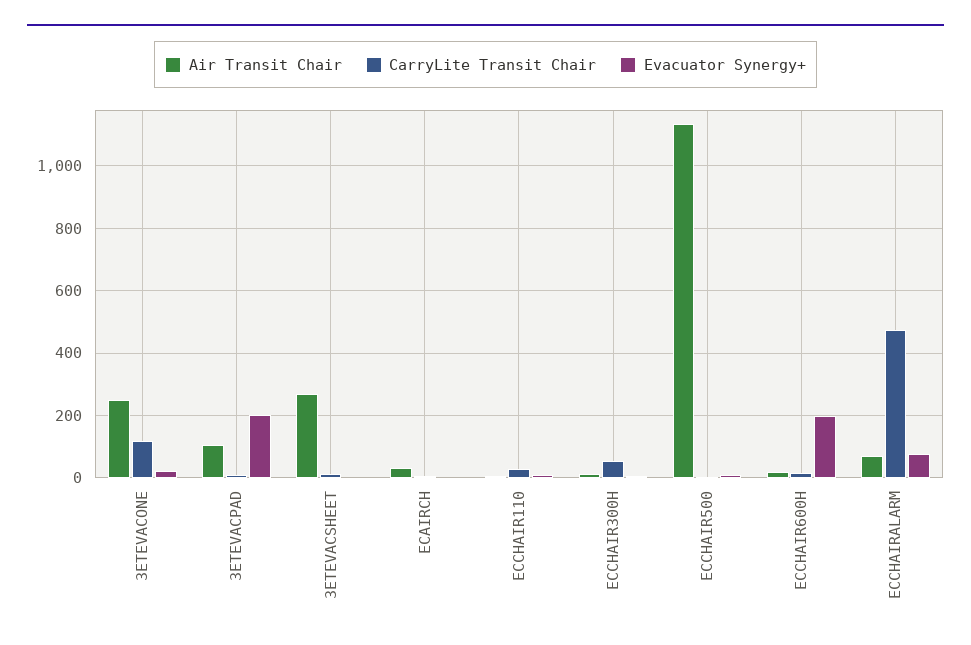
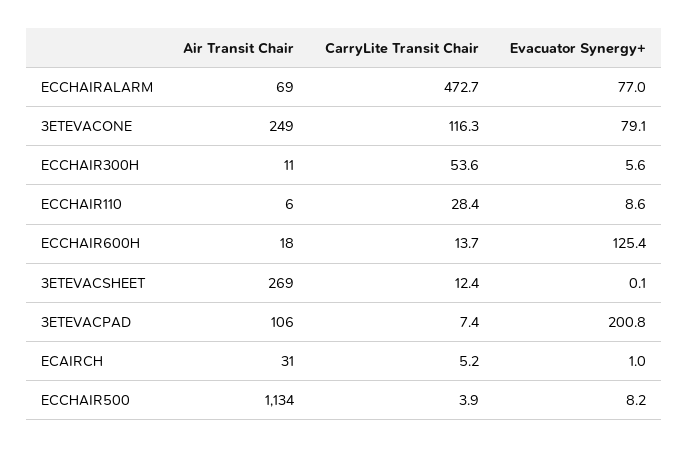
Evacuator Synergy+, 3ETEVACONE: 20 -> 79.1
Evacuator Synergy+, ECCHAIR600H: 200 -> 125.4

